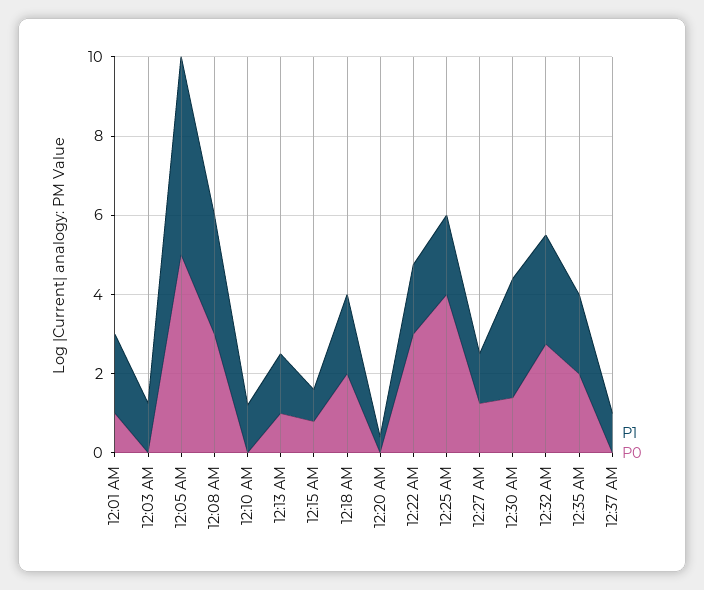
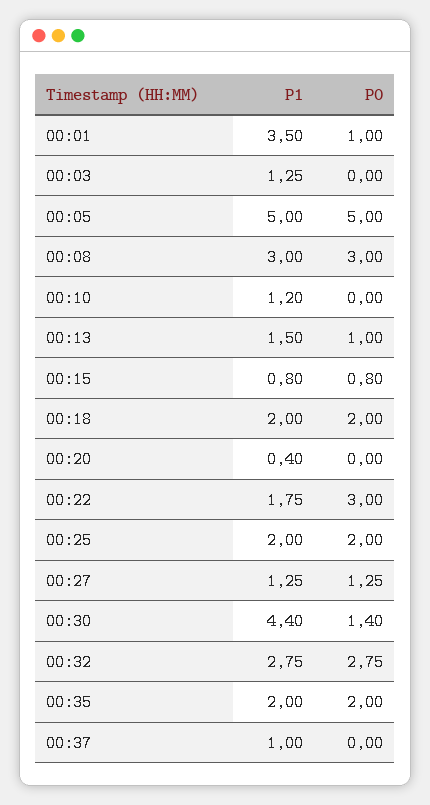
P1, 12:01 AM: 2 -> 3.5
P0, 12:25 AM: 4 -> 2
P1, 12:30 AM: 3 -> 4.4

